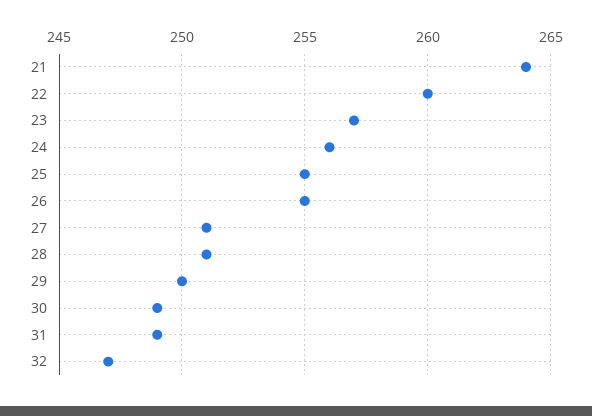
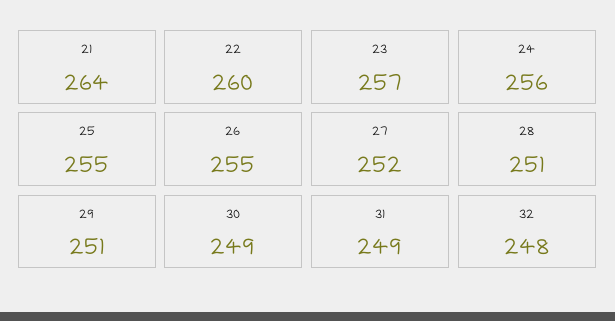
27: 251 -> 252
29: 250 -> 251
32: 247 -> 248

